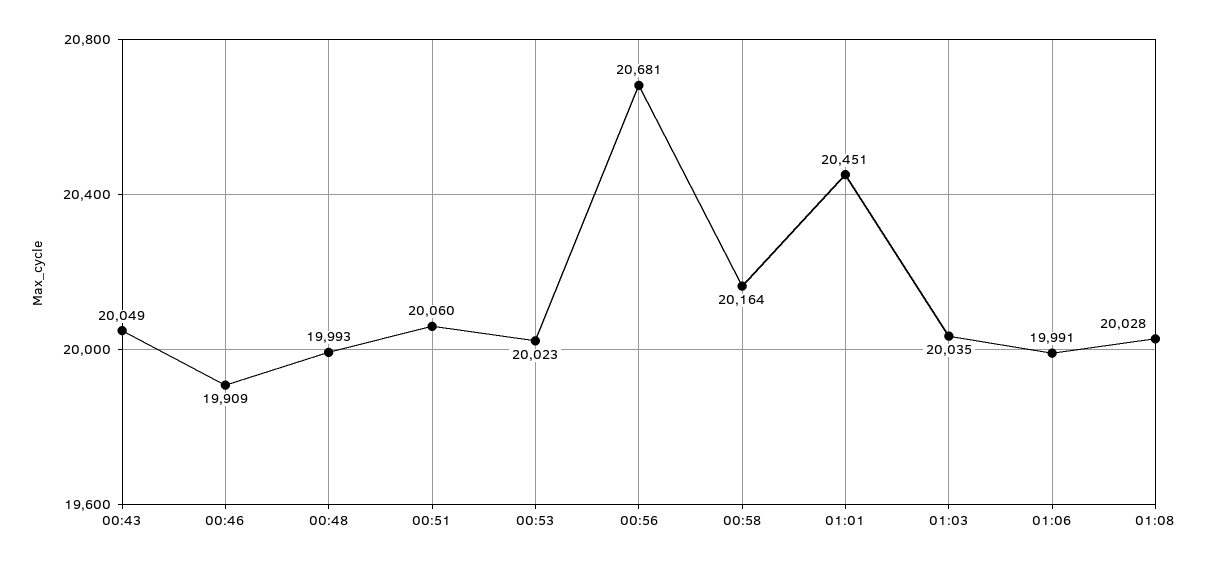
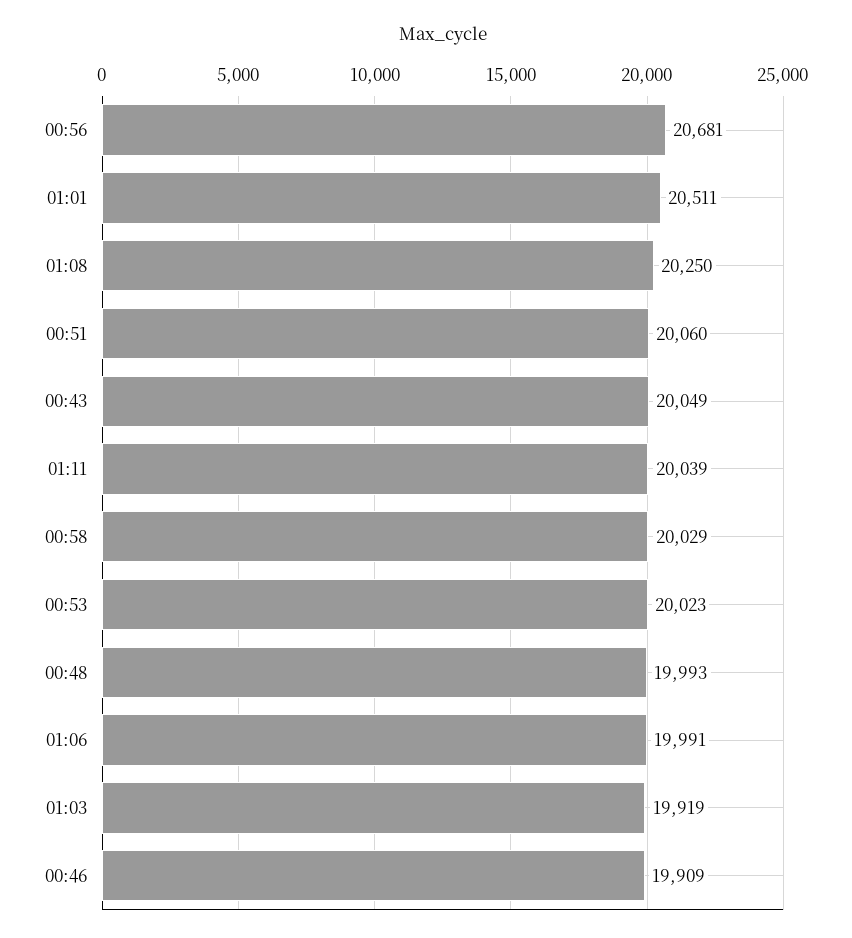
00:58: 20164 -> 20029
01:01: 20451 -> 20511
01:03: 20035 -> 19919
01:08: 20028 -> 20250
01:11: none -> 20039

